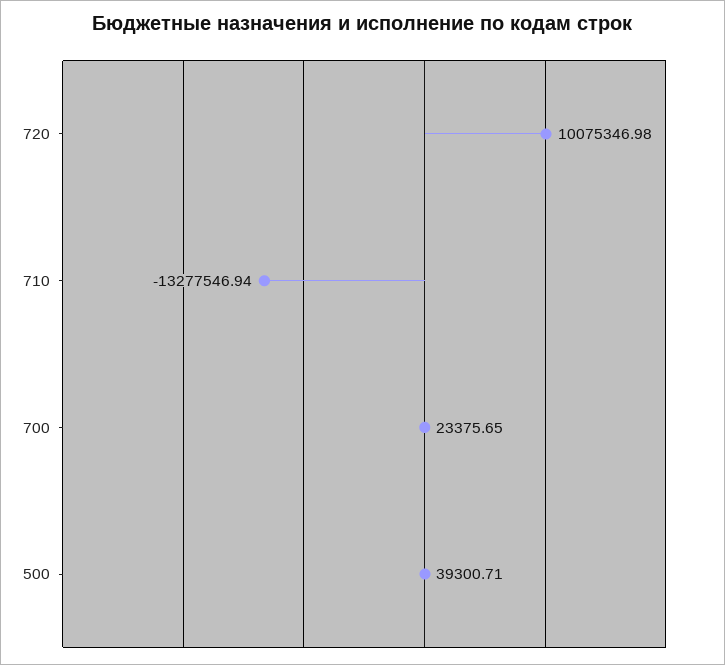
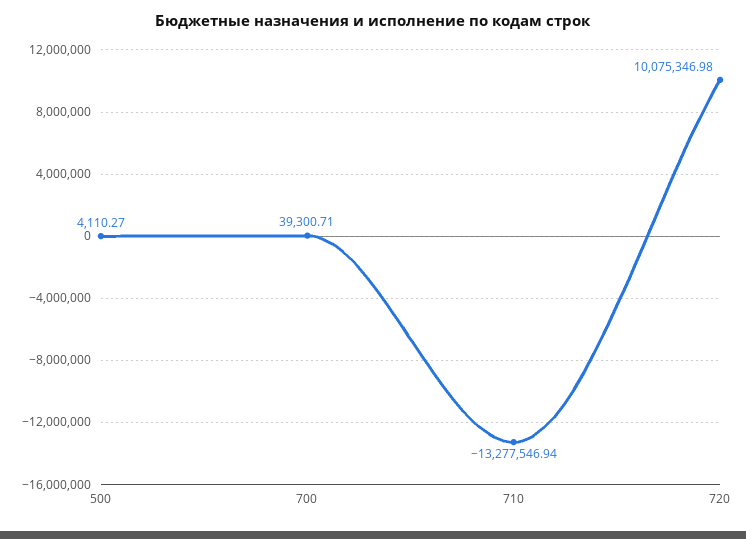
700: 23375.65 -> 39300.71
500: 39300.71 -> 4110.27

